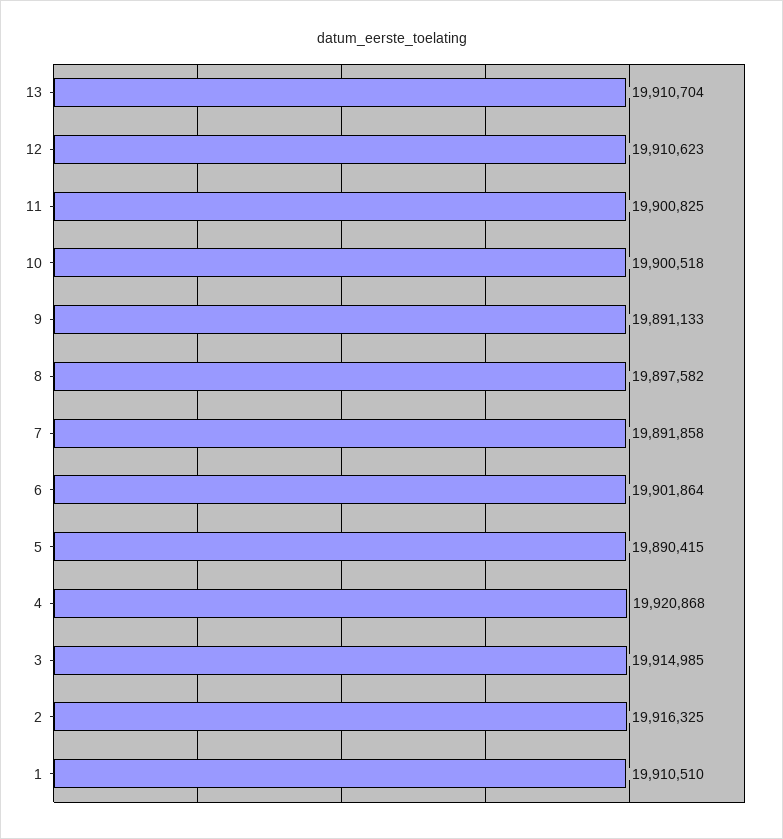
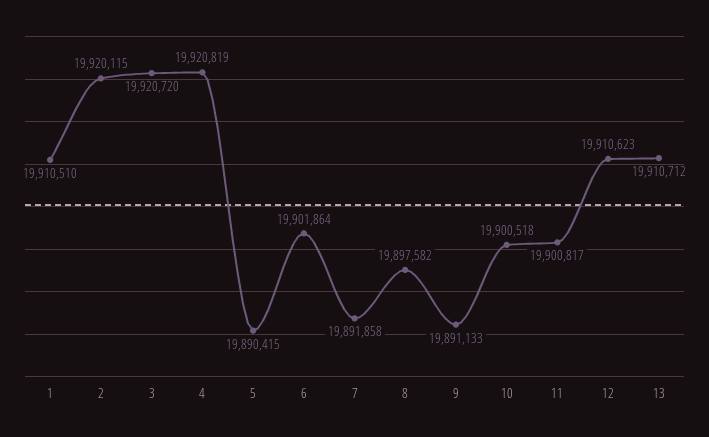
13: 19910704 -> 19910712
11: 19900825 -> 19900817
4: 19920868 -> 19920819
3: 19914985 -> 19920720
2: 19916325 -> 19920115

